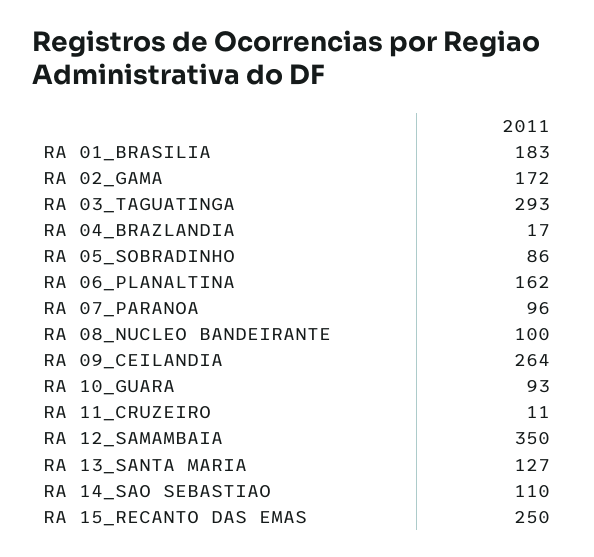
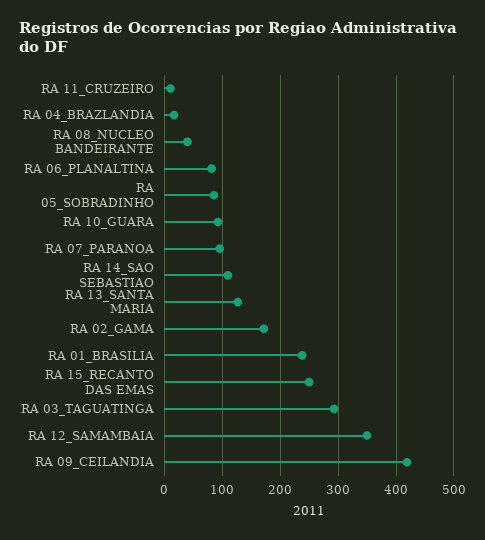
RA 01_BRASILIA: 183 -> 240
RA 06_PLANALTINA: 162 -> 80
RA 08_NUCLEO BANDEIRANTE: 100 -> 40
RA 09_CEILANDIA: 264 -> 420

